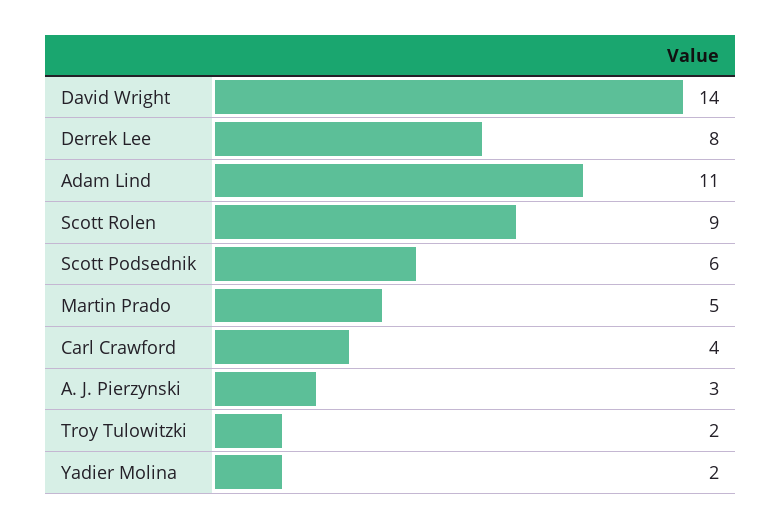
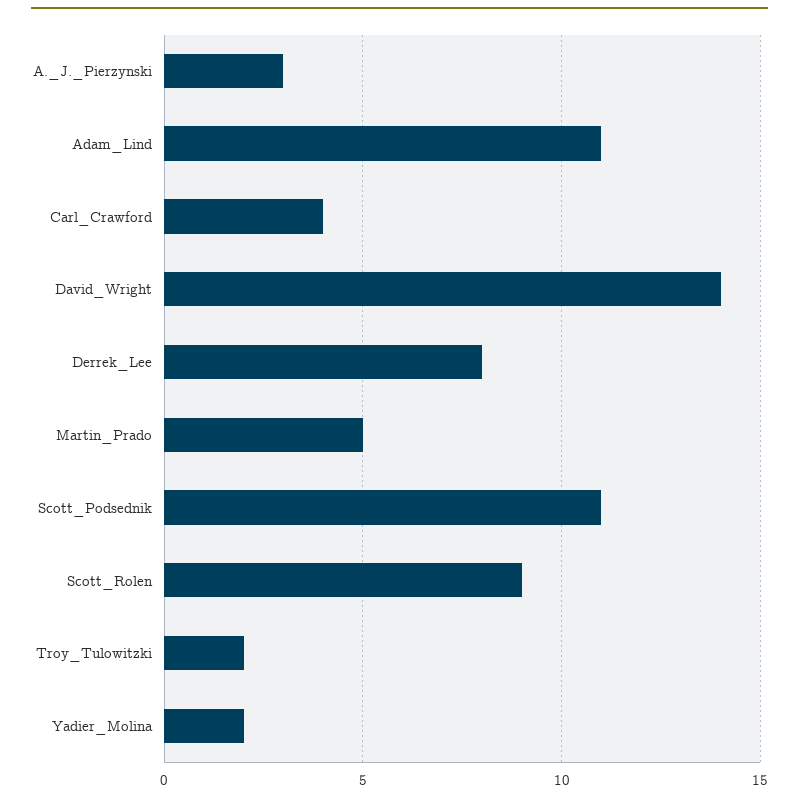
Scott Podsednik: 6 -> 11

